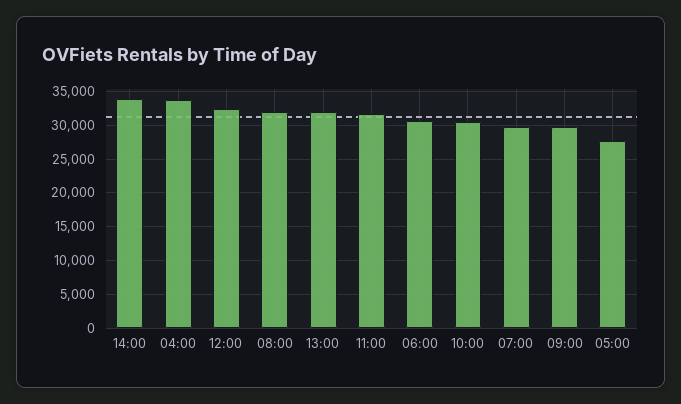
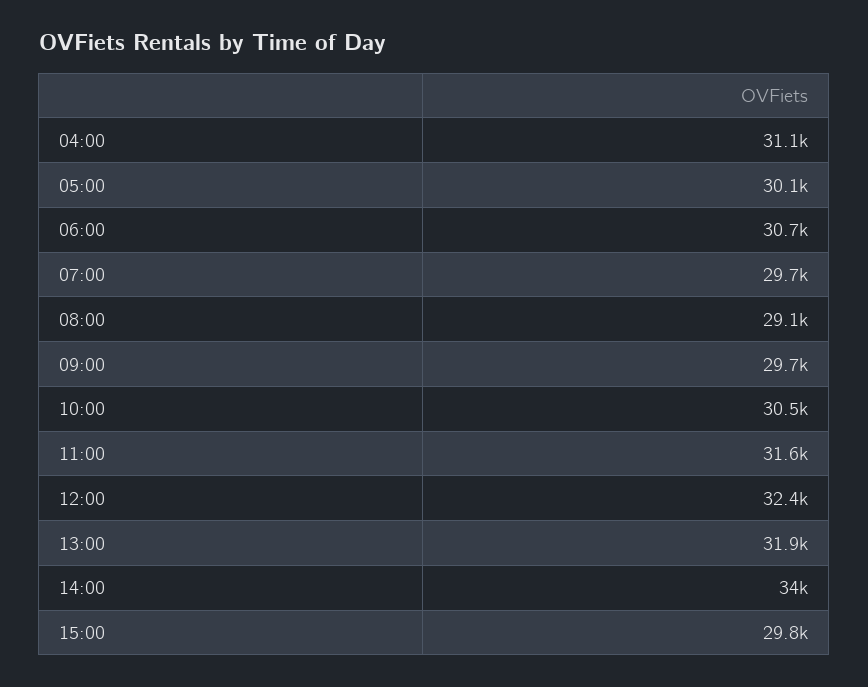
04:00: 34000 -> 31100
08:00: 32000 -> 29100
05:00: 28000 -> 30100
15:00: none -> 29800

